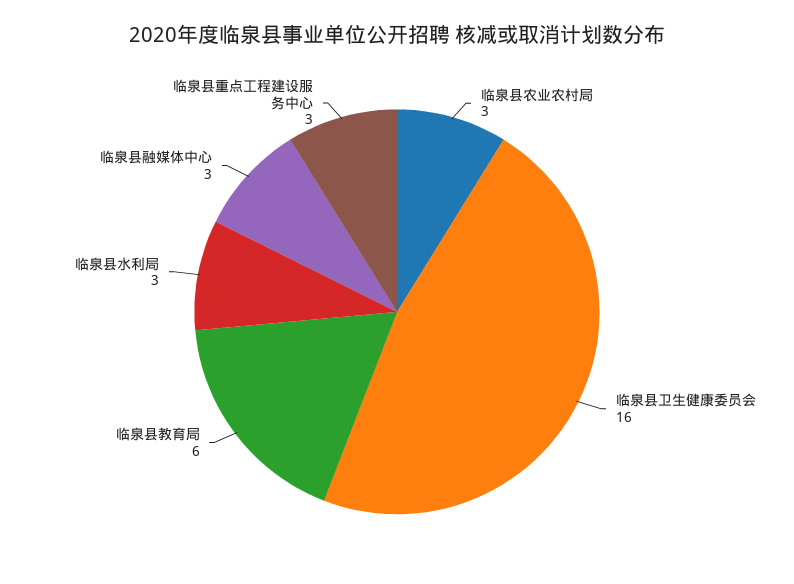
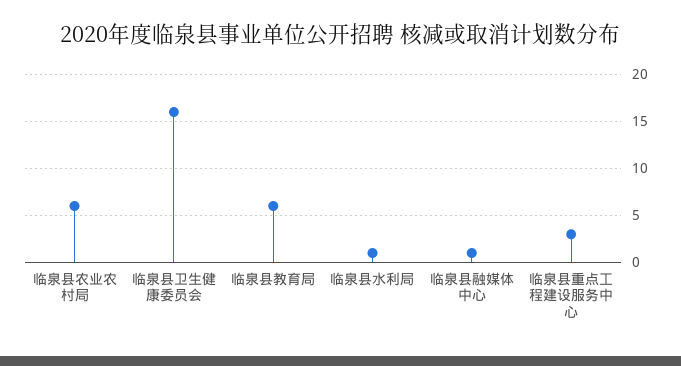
临泉县农业农村局: 3 -> 6
临泉县水利局: 3 -> 1
临泉县融媒体中心: 3 -> 1

